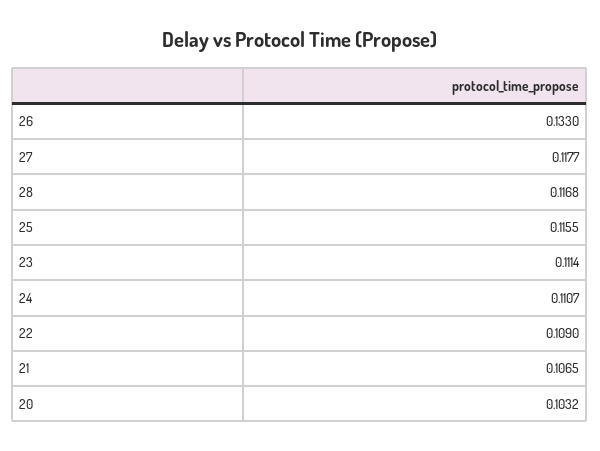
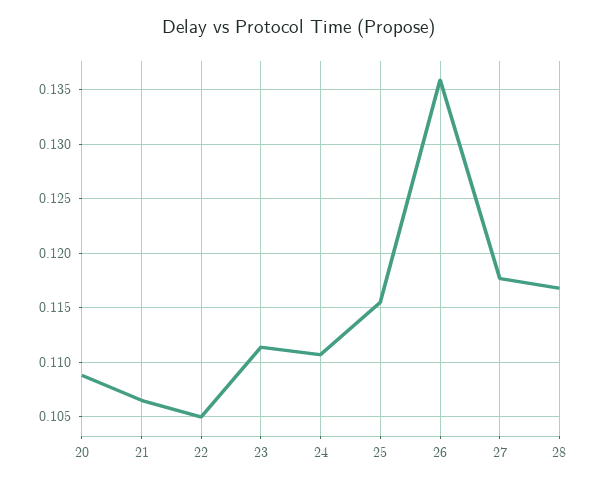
26: 0.133 -> 0.136
22: 0.109 -> 0.105
20: 0.1032 -> 0.109

